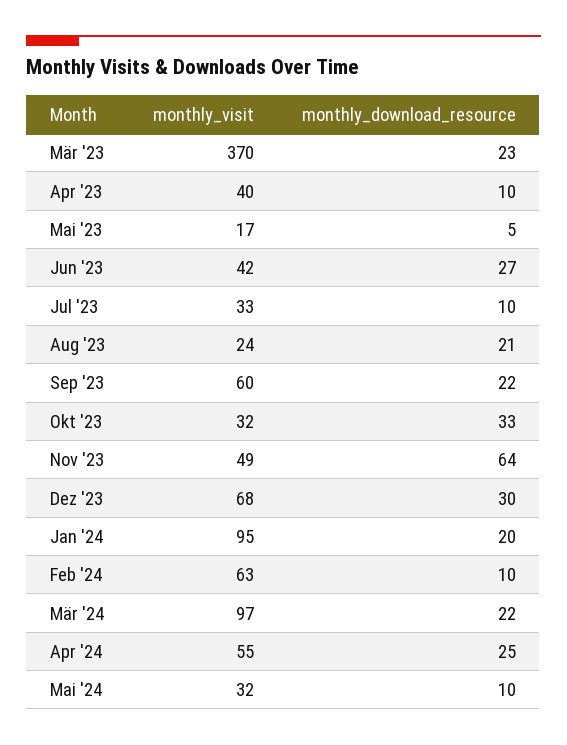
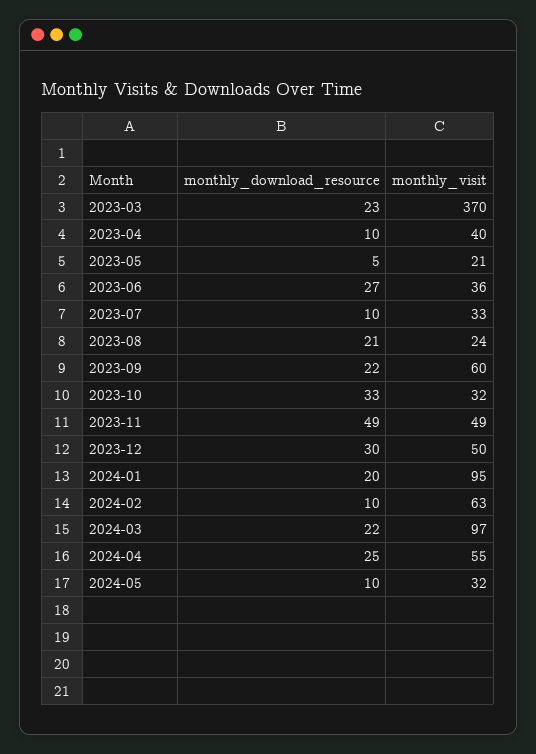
monthly_visit, Mai '23: 17 -> 21
monthly_visit, Jun '23: 42 -> 36
monthly_download_resource, Nov '23: 64 -> 49
monthly_visit, Dez '23: 68 -> 50

